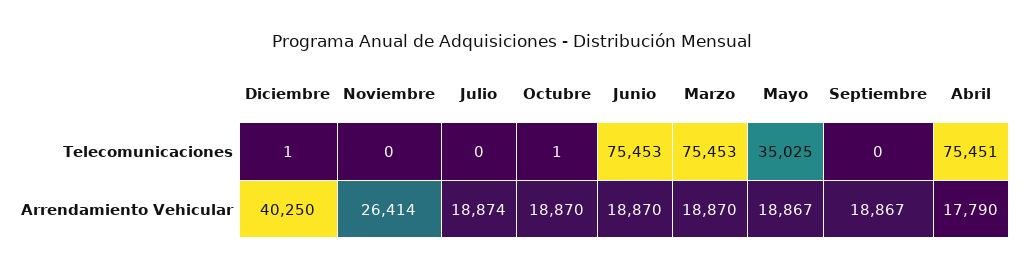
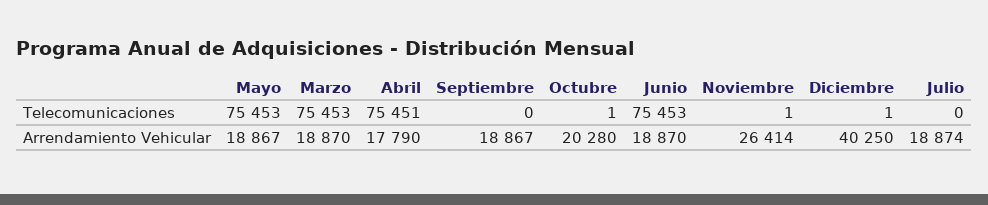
Noviembre, Telecomunicaciones: 0 -> 1
Mayo, Telecomunicaciones: 35025 -> 75453
Octubre, Arrendamiento Vehicular: 18870 -> 20280

